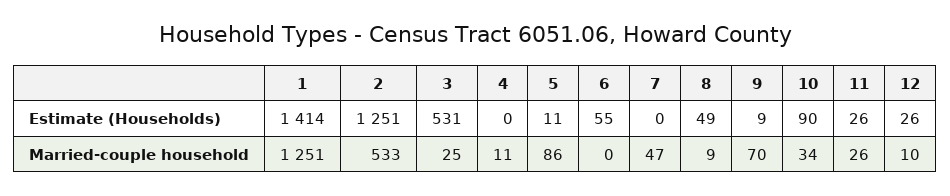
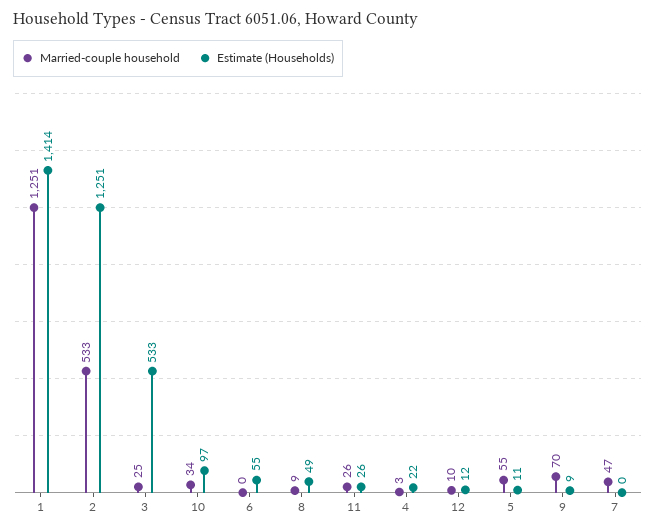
Estimate (Households), 3: 531 -> 533
Estimate (Households), 4: 0 -> 22
Estimate (Households), 10: 90 -> 97
Estimate (Households), 12: 26 -> 12
Married-couple household, 4: 11 -> 3
Married-couple household, 5: 86 -> 55

